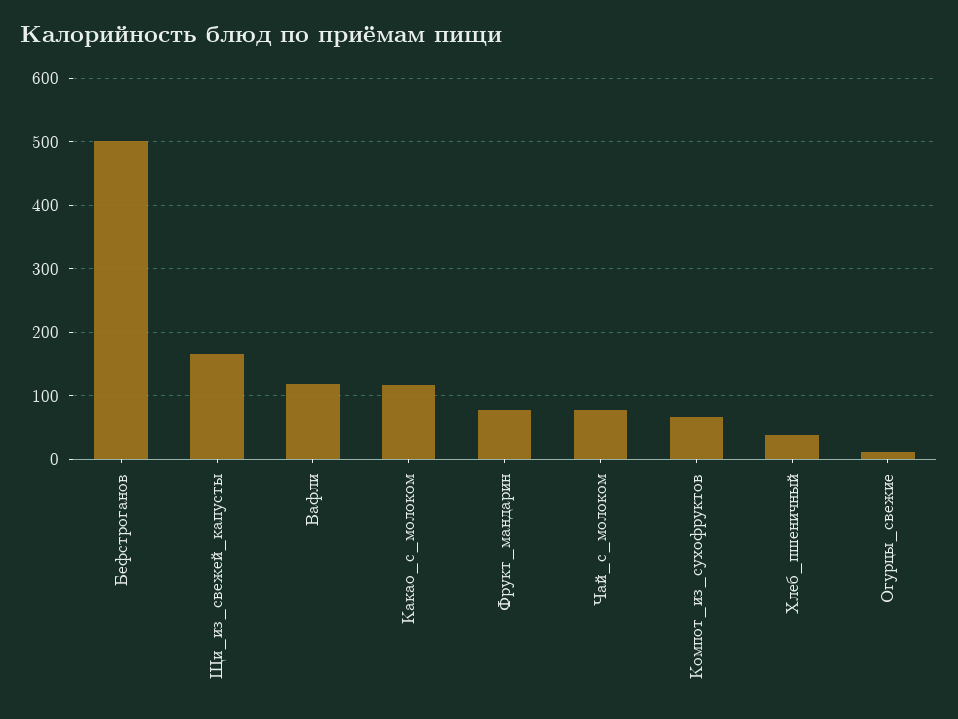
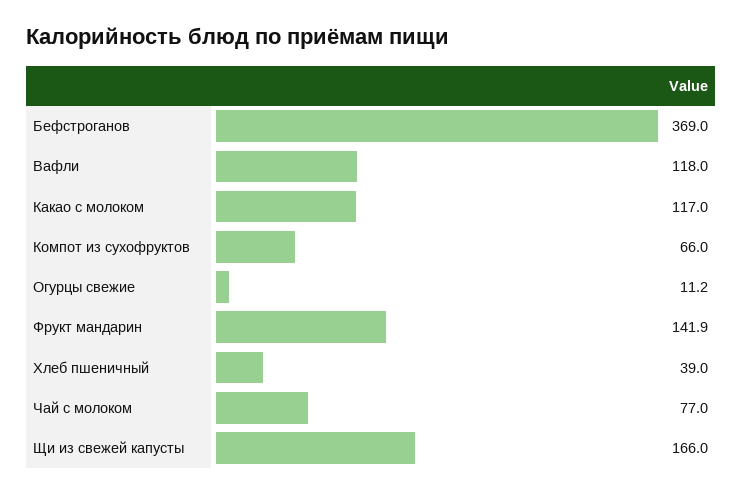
Бефстроганов: 500 -> 369
Фрукт_мандарин: 80 -> 141.9

